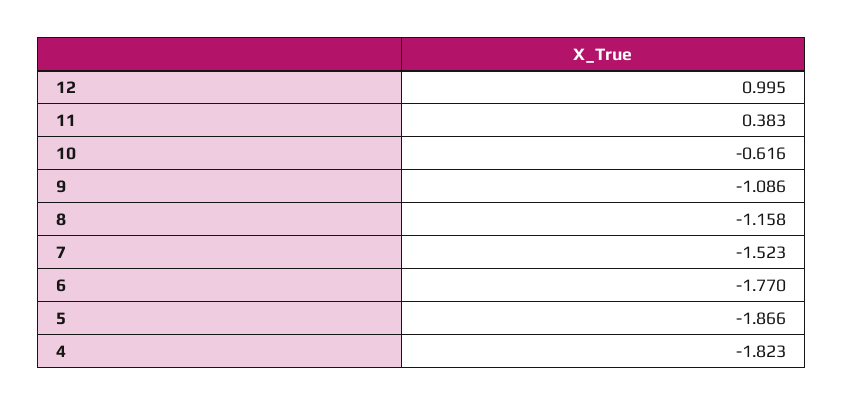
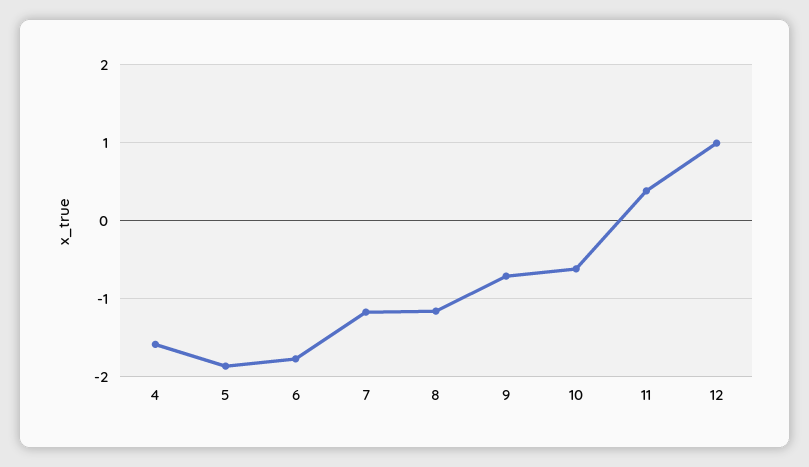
9: -1.086 -> -0.7
7: -1.523 -> -1.2
4: -1.823 -> -1.6

